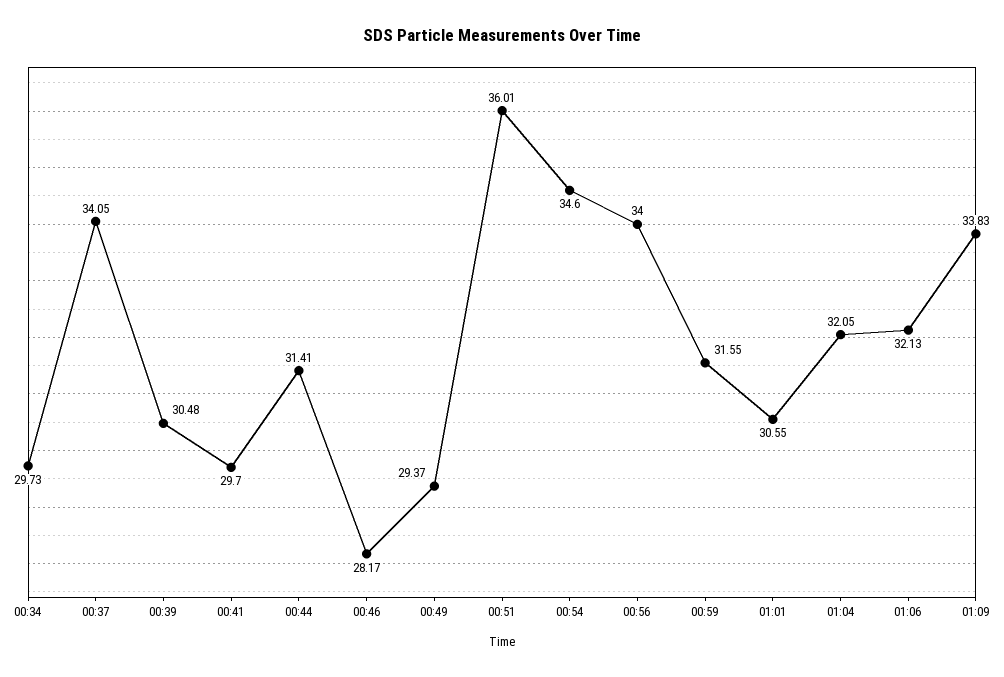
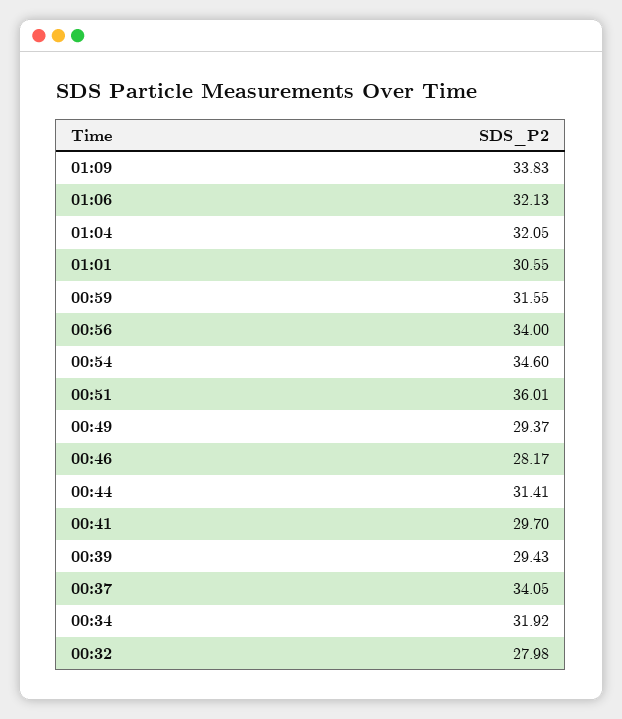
00:34: 29.73 -> 31.92
00:39: 30.48 -> 29.43
00:32: none -> 27.98

